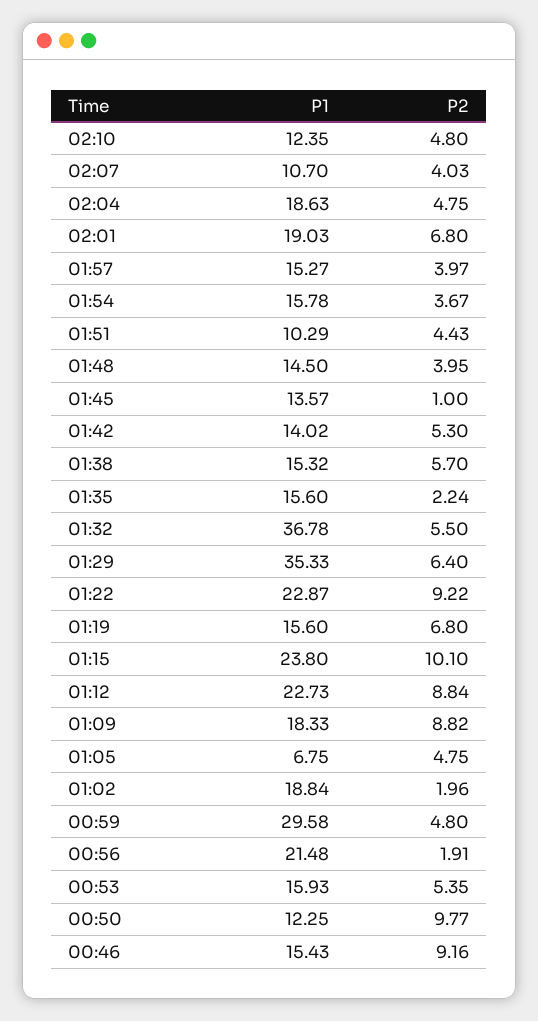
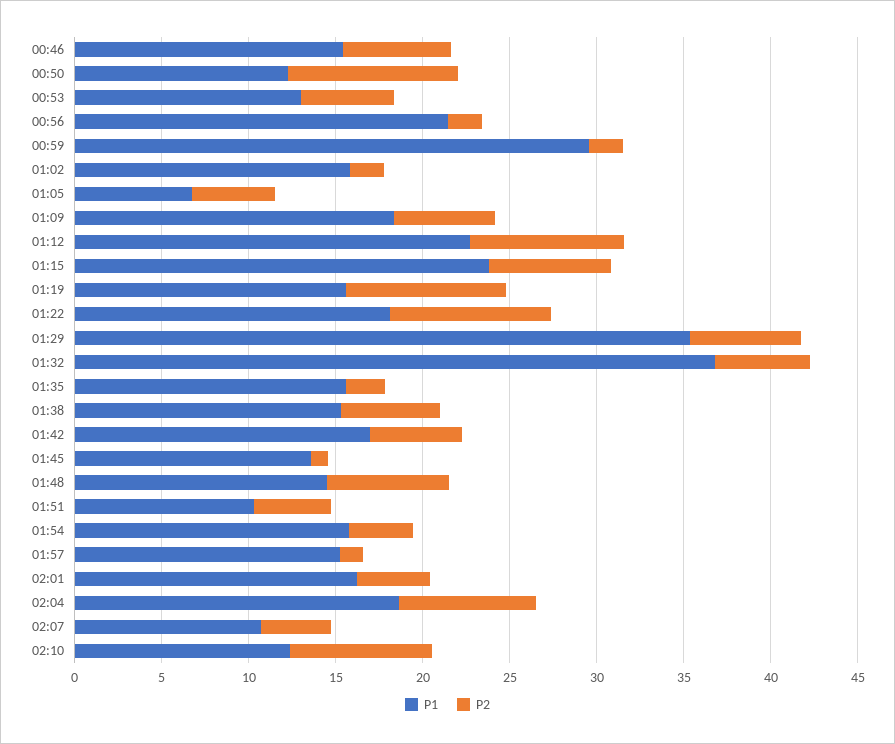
P2, 02:10: 4.8 -> 8
P2, 02:04: 4.75 -> 8
P1, 02:01: 19.03 -> 16
P2, 02:01: 6.8 -> 4
P2, 01:57: 3.97 -> 1
P2, 01:48: 3.95 -> 7
P1, 01:42: 14.02 -> 17
P1, 01:22: 22.87 -> 18
P2, 01:19: 6.8 -> 9
P2, 01:15: 10.1 -> 7
P2, 01:09: 8.82 -> 6
P1, 01:02: 18.84 -> 16
P2, 00:59: 4.8 -> 2
P1, 00:53: 15.93 -> 13
P2, 00:46: 9.16 -> 6

